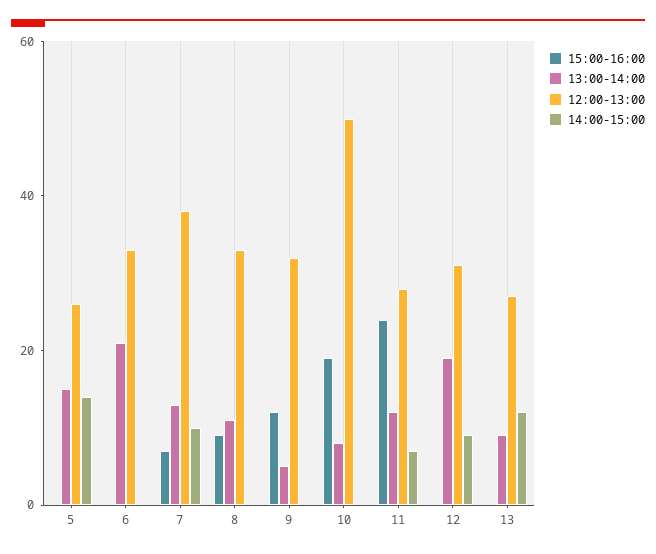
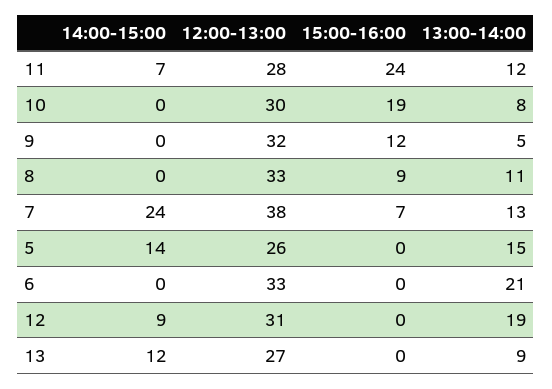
14:00-15:00, 7: 10 -> 24
12:00-13:00, 10: 50 -> 30

